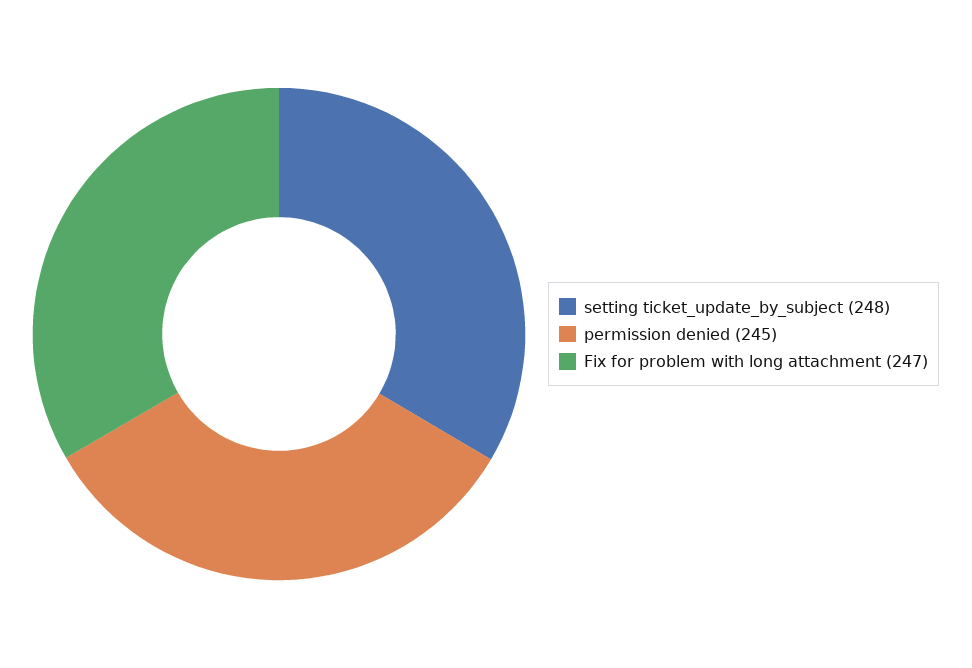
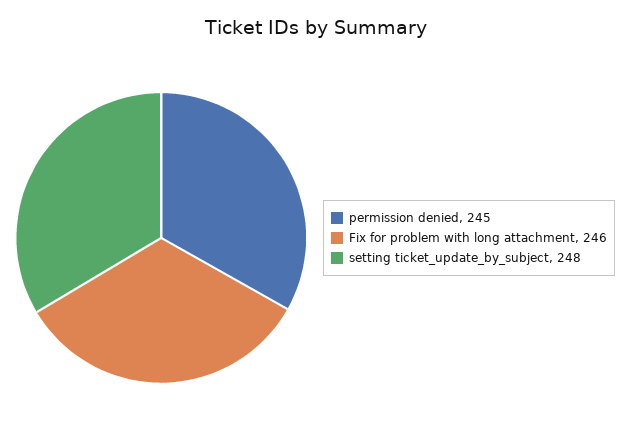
Fix for problem with long attachment: 247 -> 246

